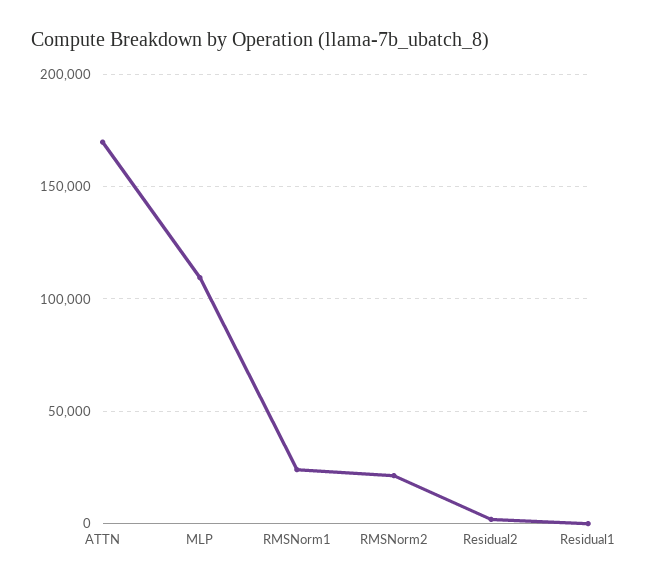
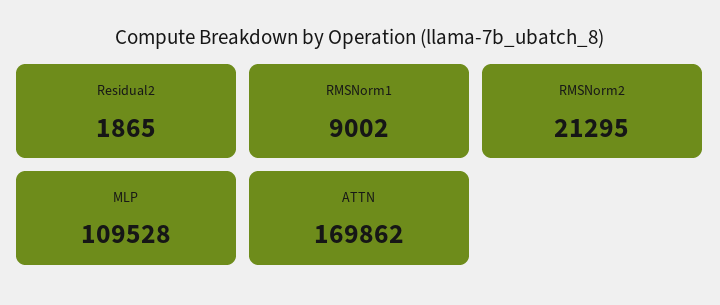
RMSNorm1: 25000 -> 9002
Residual1: 0 -> none

